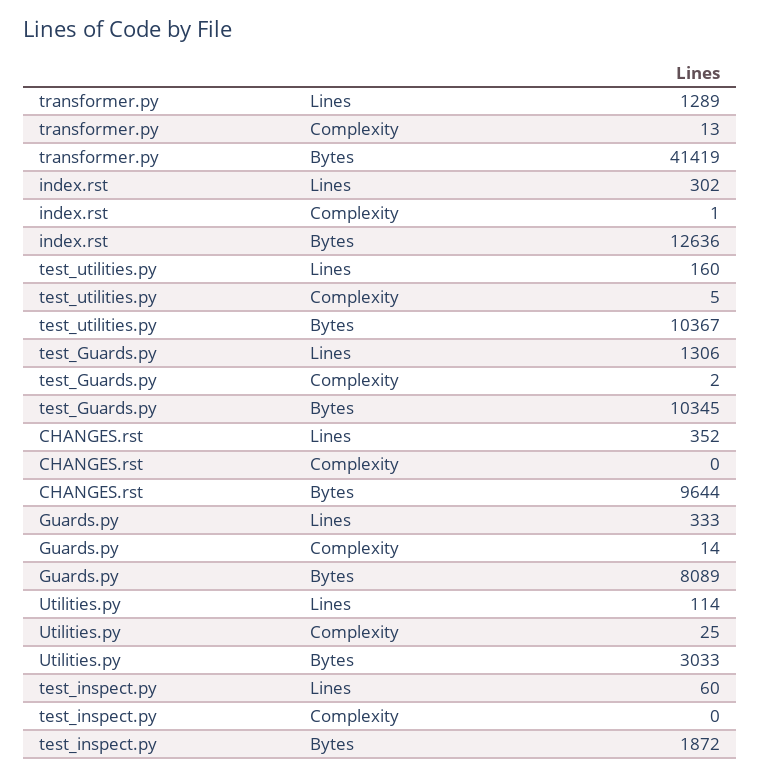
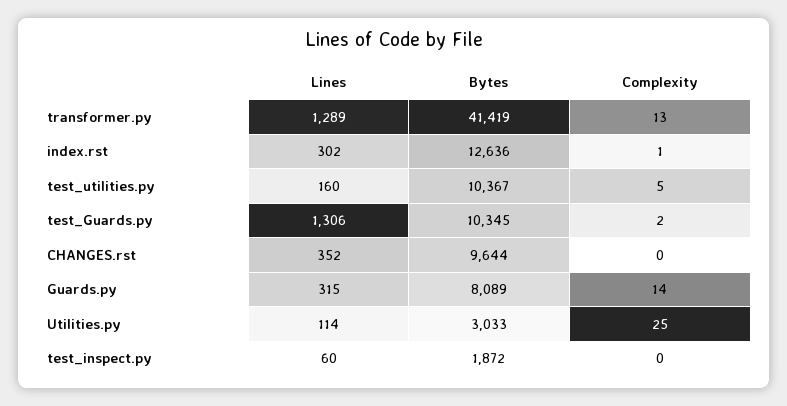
Guards.py, Lines: 333 -> 315

